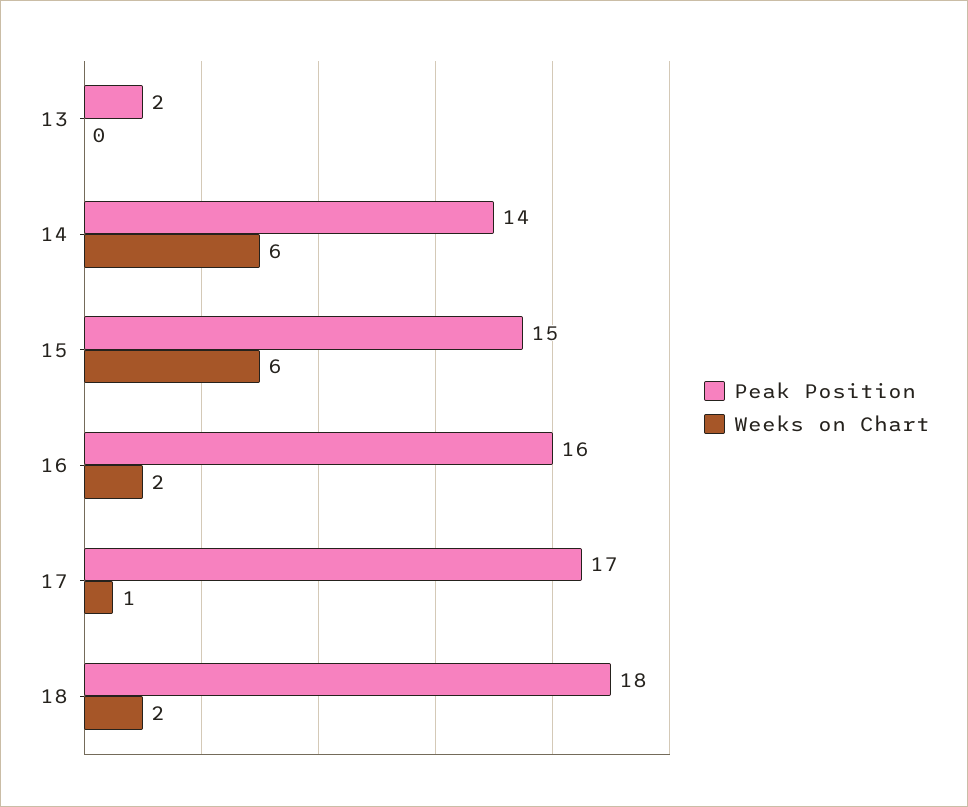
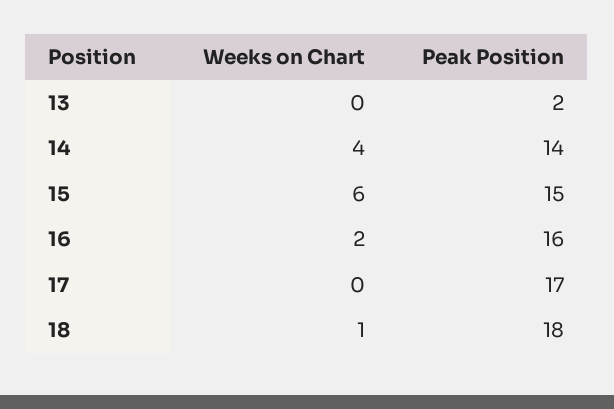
Weeks on Chart, 14: 6 -> 4
Weeks on Chart, 17: 1 -> 0
Weeks on Chart, 18: 2 -> 1

